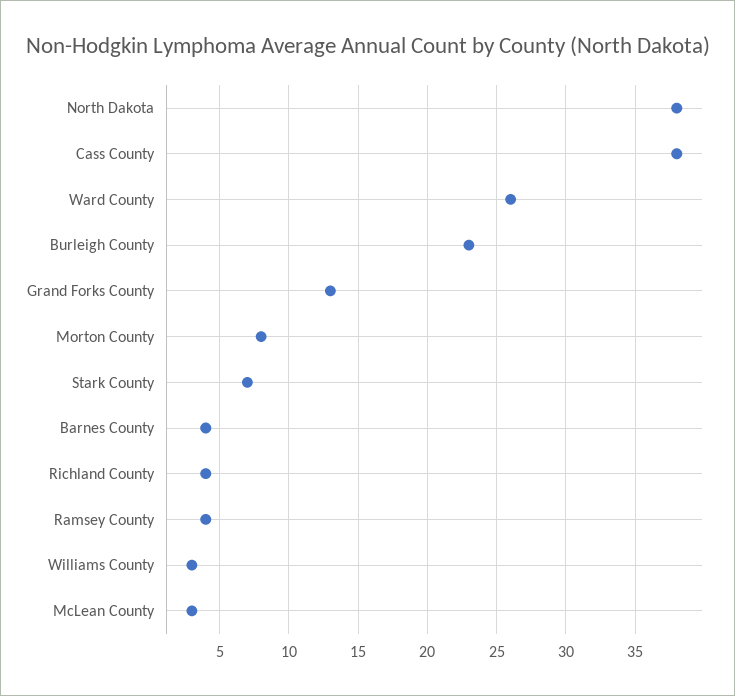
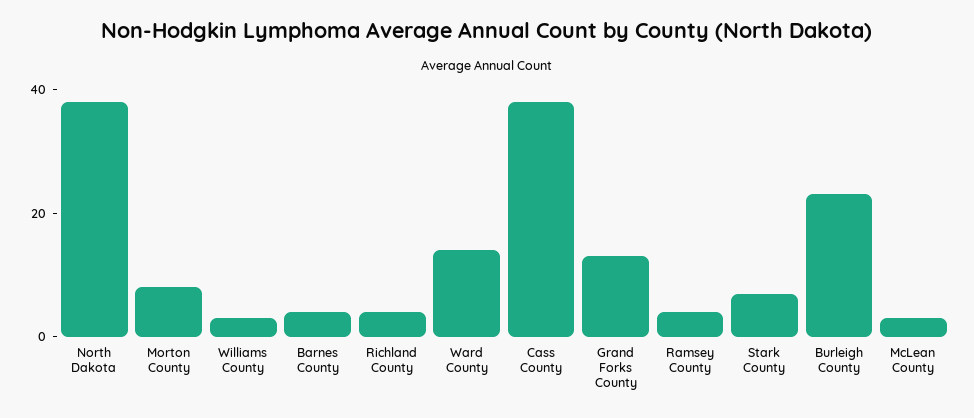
Ward County: 26 -> 15

